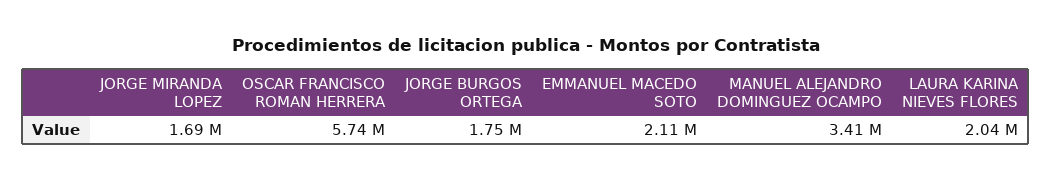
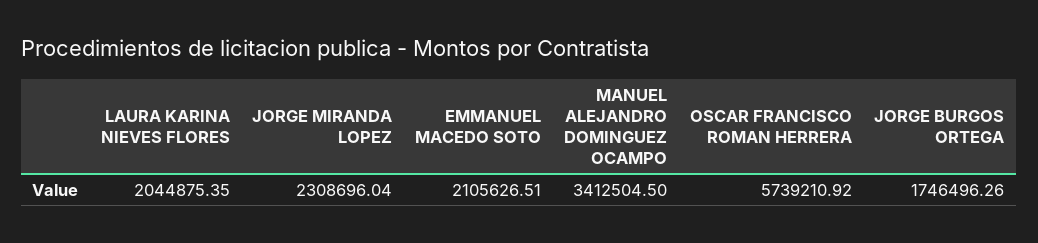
JORGE MIRANDA LOPEZ: 1690000 -> 2308696.04

